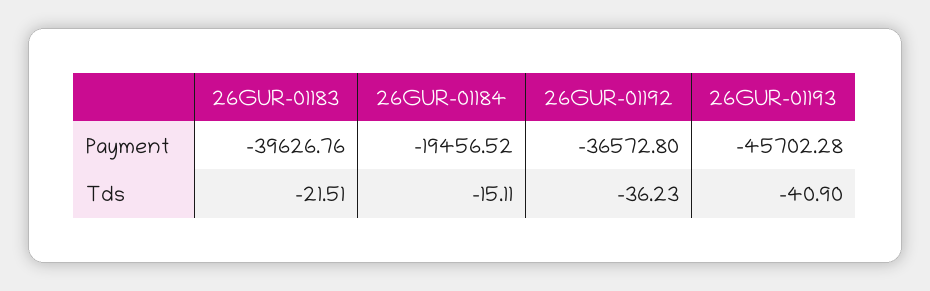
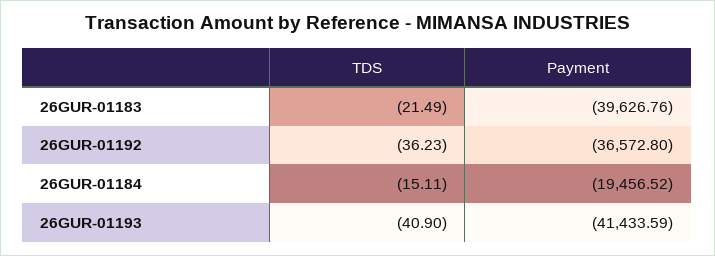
26GUR-01193, Payment: -45702.28 -> -41433.59
26GUR-01183, Tds: -21.51 -> -21.49

